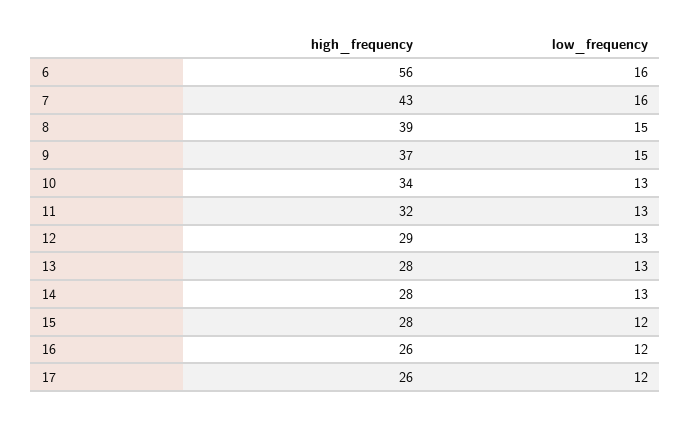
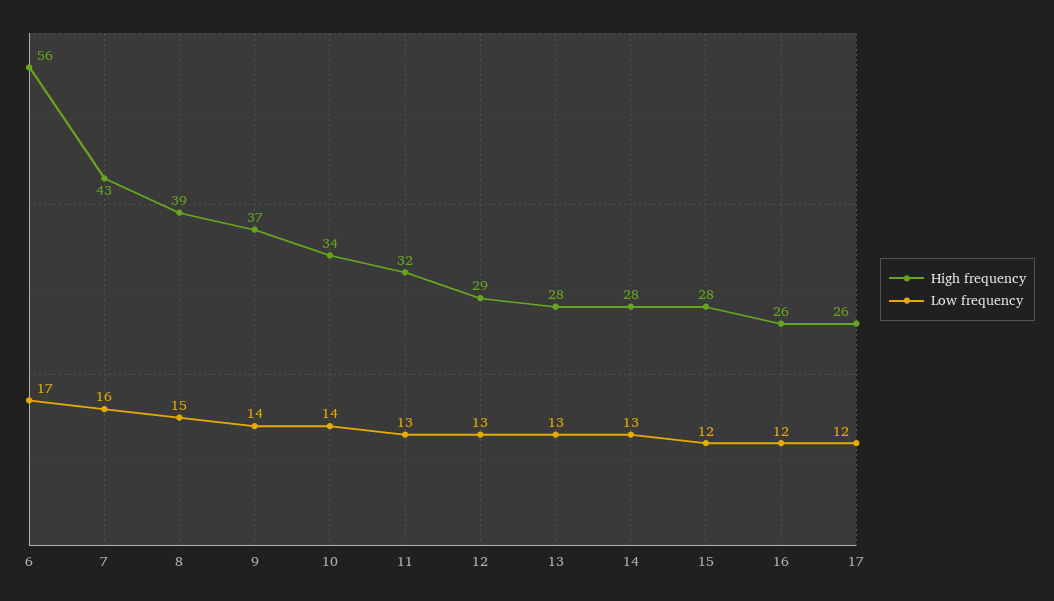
low_frequency, 6: 16 -> 17
low_frequency, 9: 15 -> 14
low_frequency, 10: 13 -> 14

